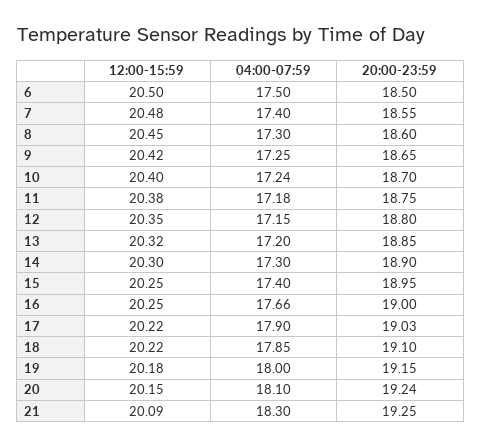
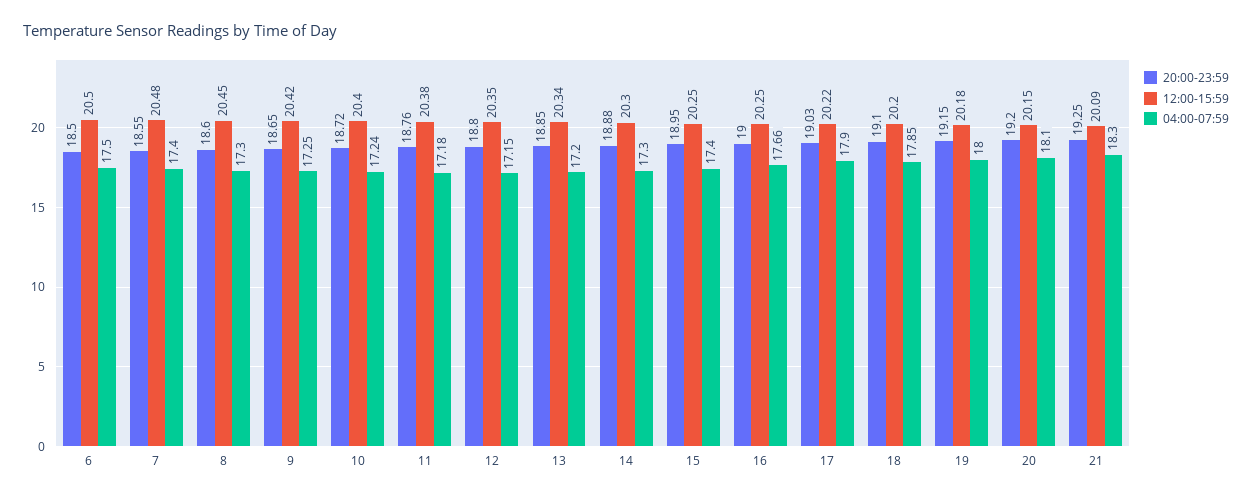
20:00-23:59, 10: 18.7 -> 18.72
20:00-23:59, 11: 18.75 -> 18.76
12:00-15:59, 13: 20.32 -> 20.34
20:00-23:59, 14: 18.9 -> 18.88
12:00-15:59, 18: 20.22 -> 20.2
20:00-23:59, 20: 19.24 -> 19.2

